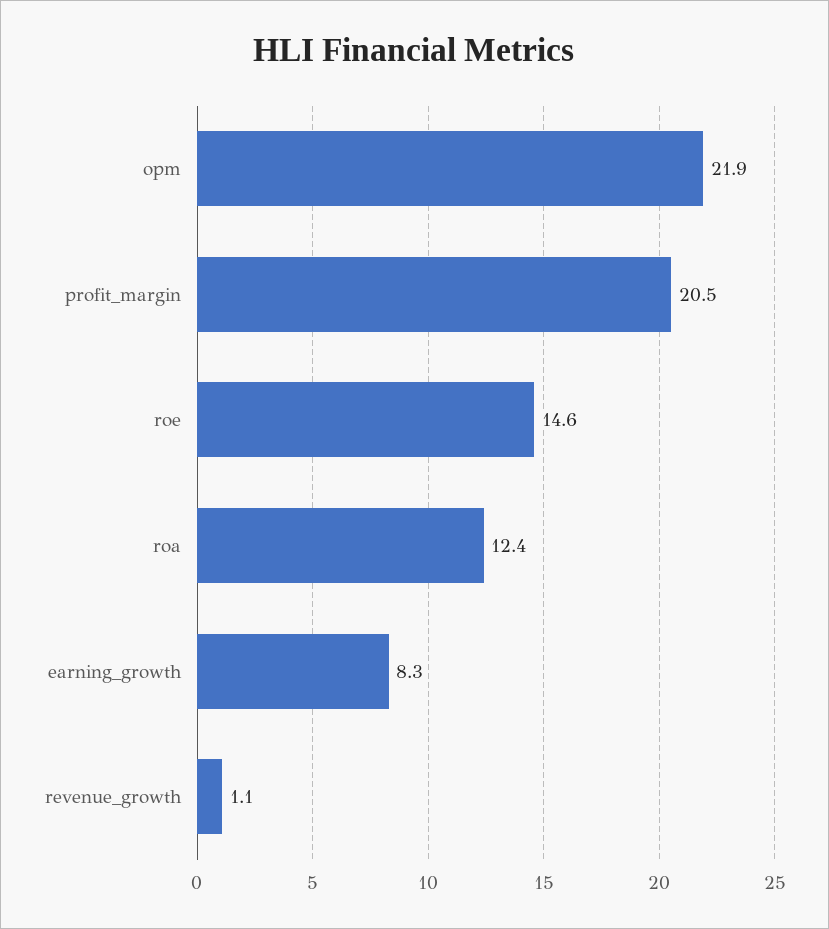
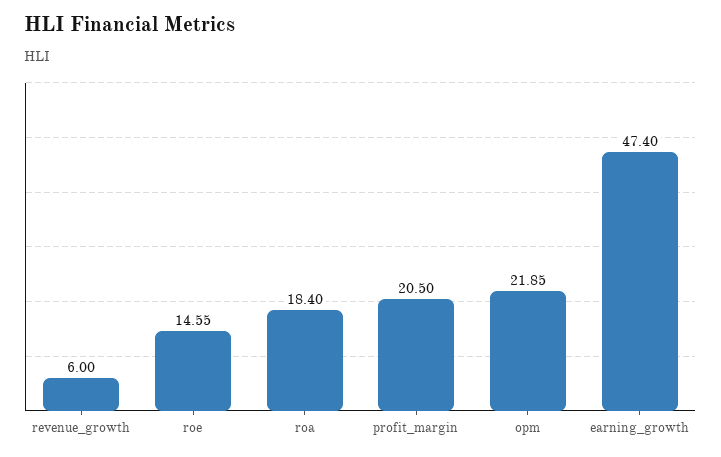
roa: 12.4 -> 18.4
earning_growth: 8.3 -> 47.4
revenue_growth: 1.1 -> 6

